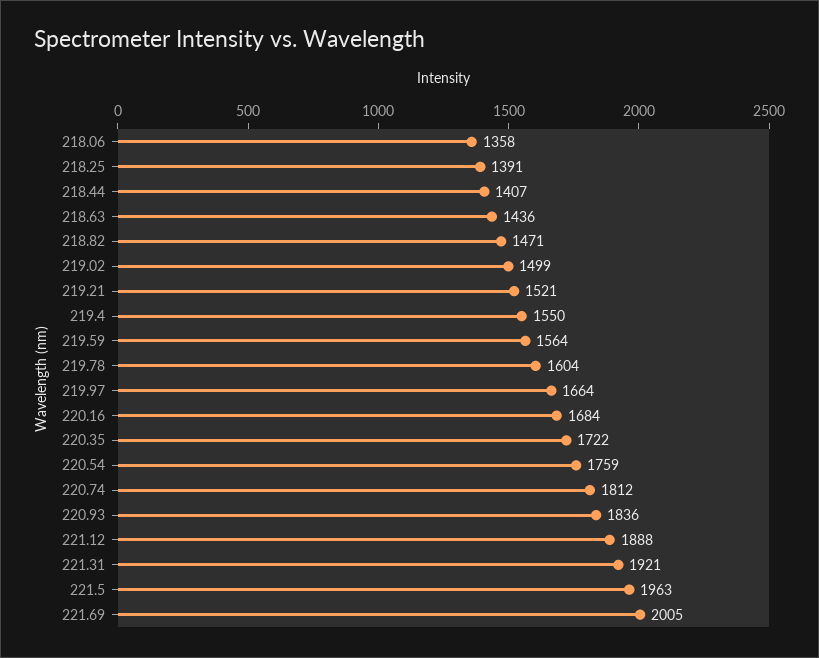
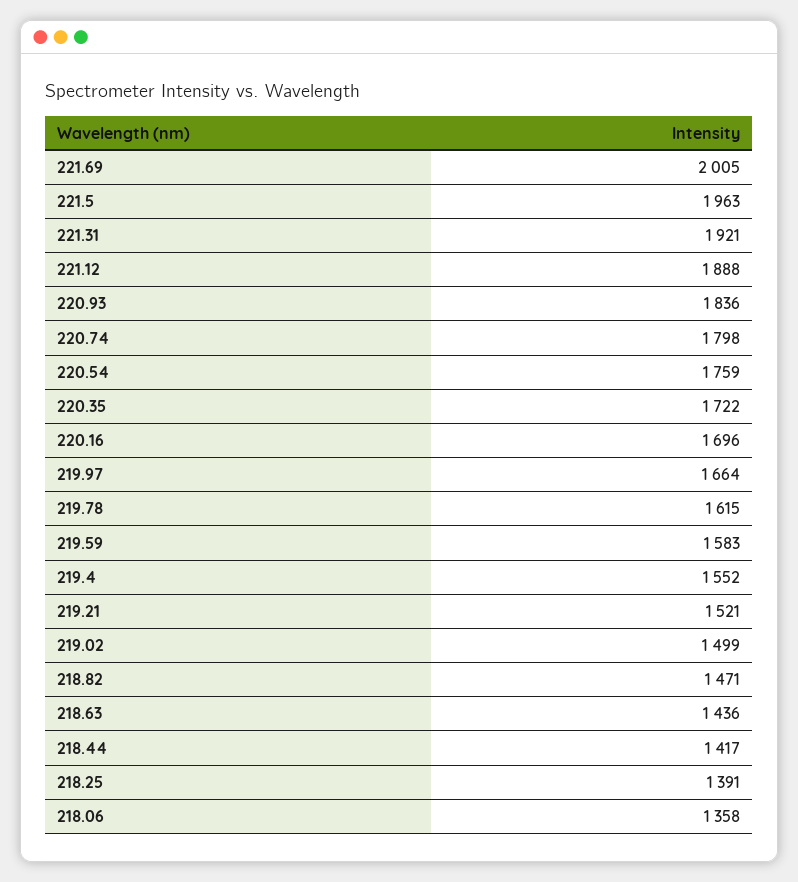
218.44: 1407 -> 1417
219.4: 1550 -> 1552
219.59: 1564 -> 1583
219.78: 1604 -> 1615
220.16: 1684 -> 1696
220.74: 1812 -> 1798

